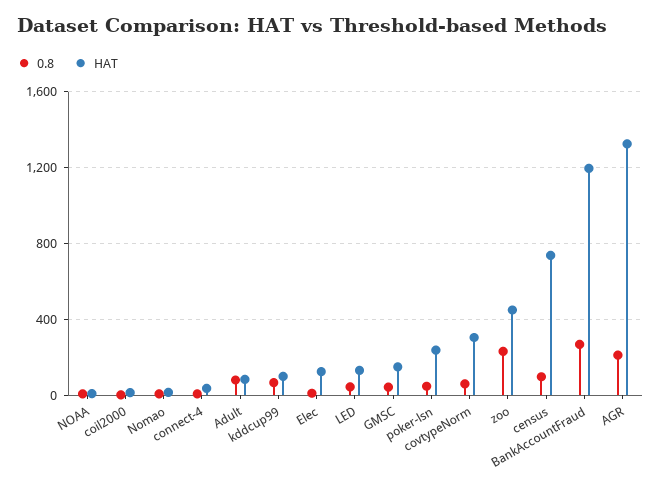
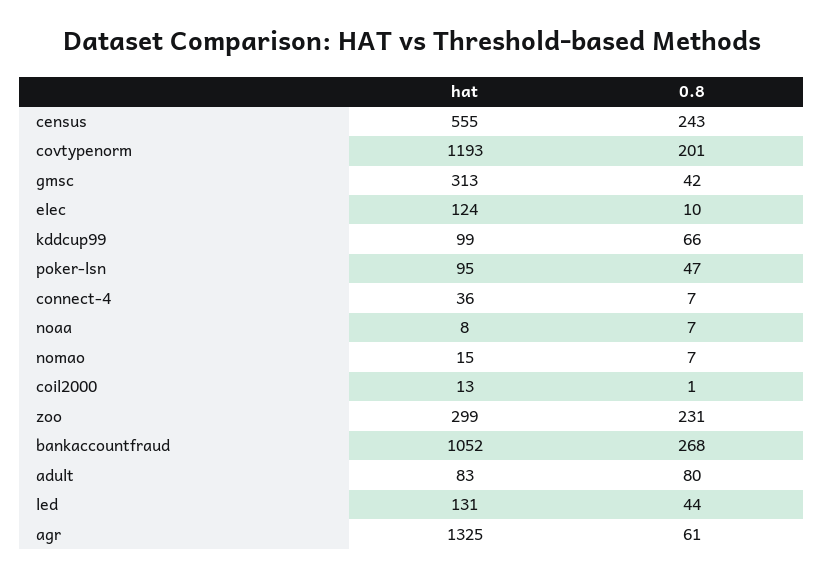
HAT, GMSC: 150 -> 313
HAT, poker-lsn: 250 -> 95
0.8, covtypeNorm: 50 -> 201
HAT, covtypeNorm: 300 -> 1193
HAT, zoo: 450 -> 299
0.8, census: 100 -> 243
HAT, census: 750 -> 555
HAT, BankAccountFraud: 1200 -> 1052
0.8, AGR: 200 -> 61

